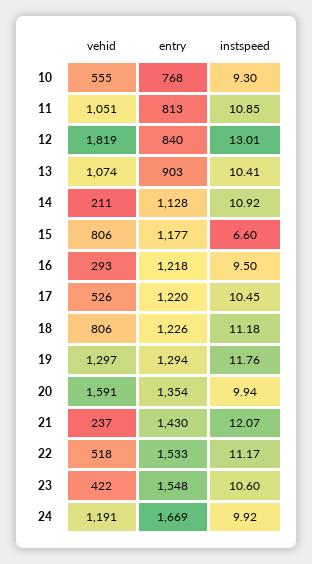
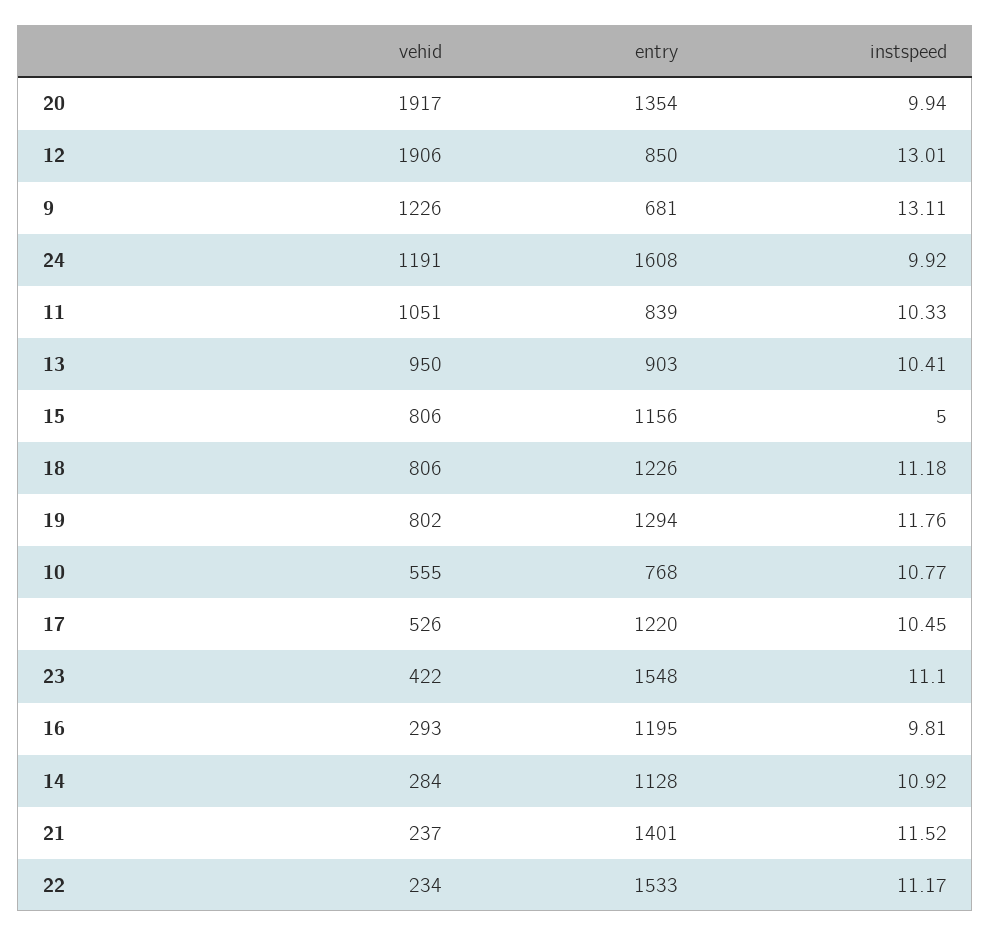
instspeed, 10: 9.3 -> 10.77
entry, 11: 813 -> 839
instspeed, 11: 10.85 -> 10.33
vehid, 12: 1819 -> 1906
entry, 12: 840 -> 850
vehid, 13: 1074 -> 950
vehid, 14: 211 -> 284
entry, 15: 1177 -> 1156
instspeed, 15: 6.6 -> 5
entry, 16: 1218 -> 1195
instspeed, 16: 9.5 -> 9.81
vehid, 19: 1297 -> 802
vehid, 20: 1591 -> 1917
entry, 21: 1430 -> 1401
instspeed, 21: 12.07 -> 11.52
vehid, 22: 518 -> 234
instspeed, 23: 10.6 -> 11.1
entry, 24: 1669 -> 1608
vehid, 9: none -> 1226
entry, 9: none -> 681
instspeed, 9: none -> 13.11

